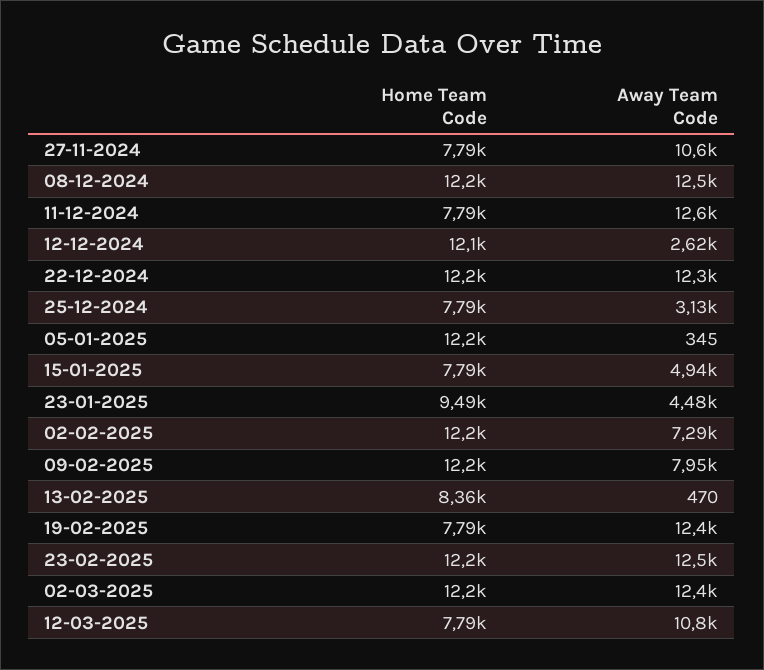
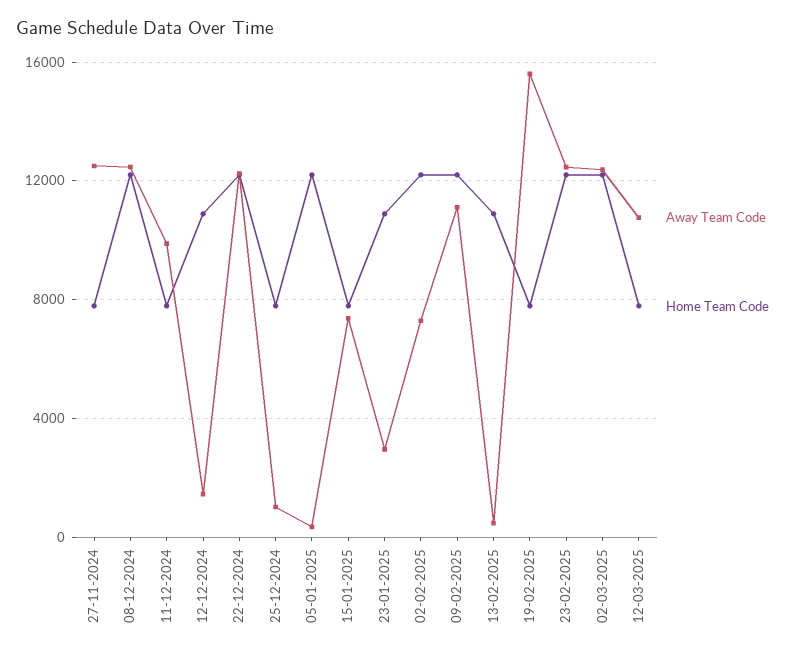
Away Team Code, 27-11-2024: 10600 -> 12500
Away Team Code, 11-12-2024: 12600 -> 10000
Home Team Code, 12-12-2024: 12100 -> 11000
Away Team Code, 12-12-2024: 2620 -> 1500
Away Team Code, 25-12-2024: 3130 -> 1000
Away Team Code, 15-01-2025: 4940 -> 7500
Home Team Code, 23-01-2025: 9490 -> 11000
Away Team Code, 23-01-2025: 4480 -> 3000
Away Team Code, 09-02-2025: 7950 -> 11000
Home Team Code, 13-02-2025: 8360 -> 11000
Away Team Code, 19-02-2025: 12400 -> 15500

